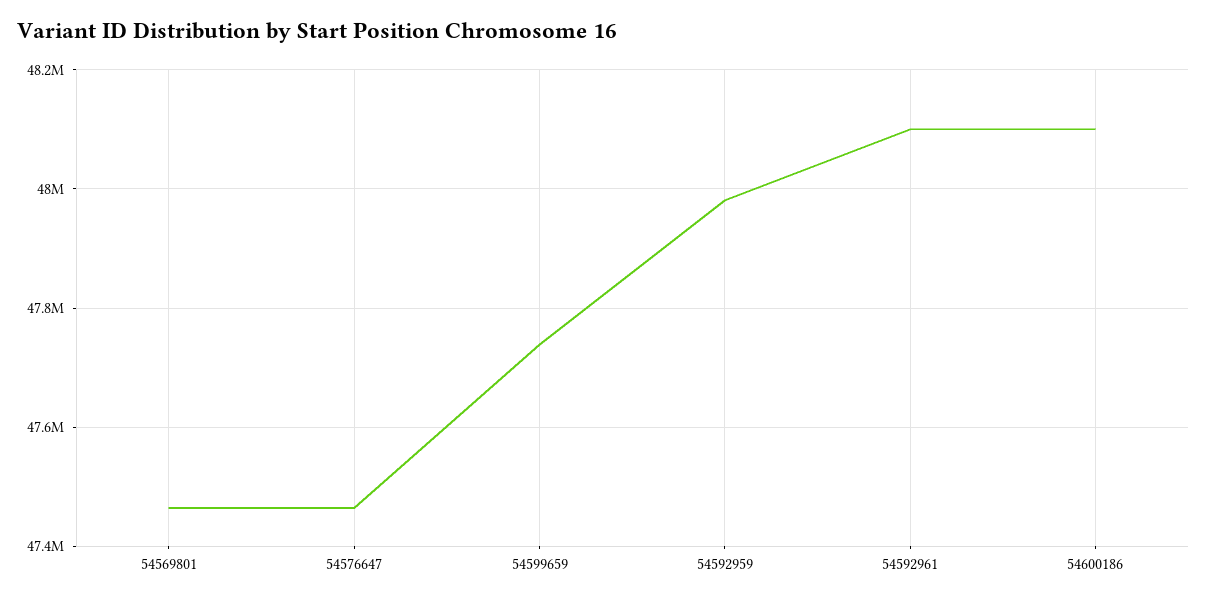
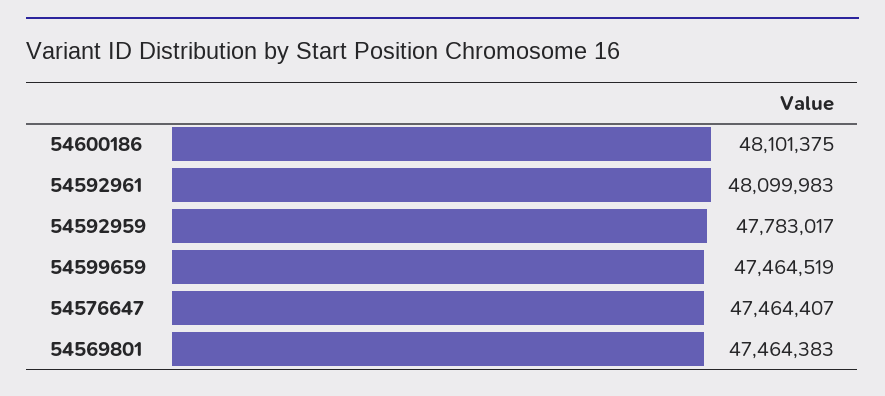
54599659: 47740000 -> 47464519
54592959: 47980000 -> 47783017

